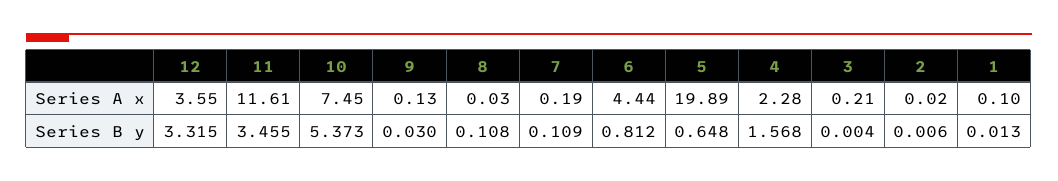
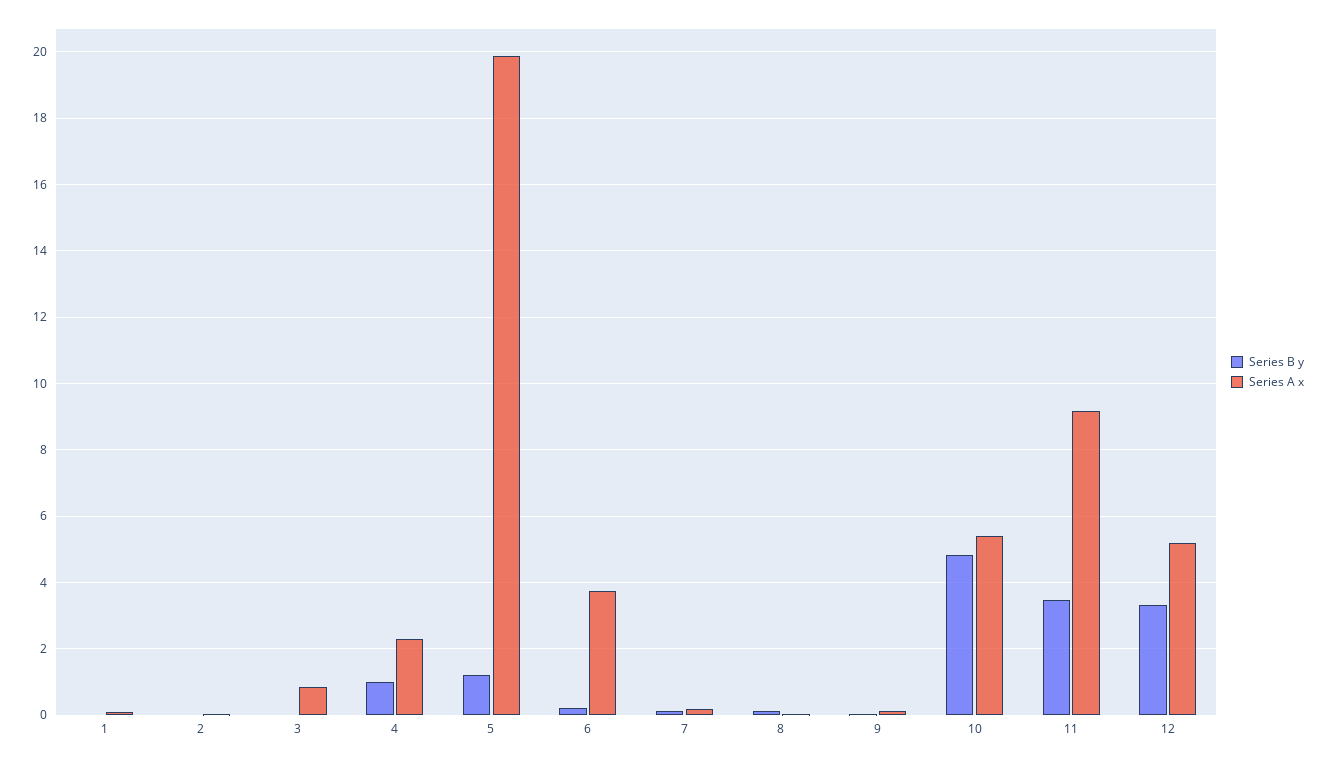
Series A x, 12: 3.55 -> 5.2
Series A x, 11: 11.61 -> 9.2
Series A x, 10: 7.45 -> 5.4
Series A x, 6: 4.44 -> 3.8
Series A x, 3: 0.21 -> 0.8
Series B y, 10: 5.373 -> 4.8
Series B y, 6: 0.812 -> 0.2
Series B y, 5: 0.648 -> 1.2
Series B y, 4: 1.568 -> 1

